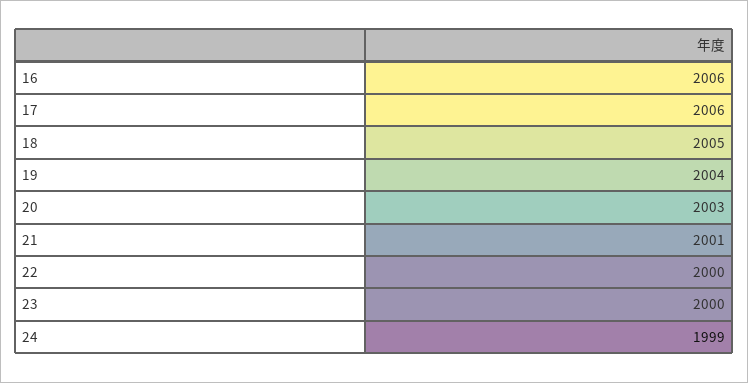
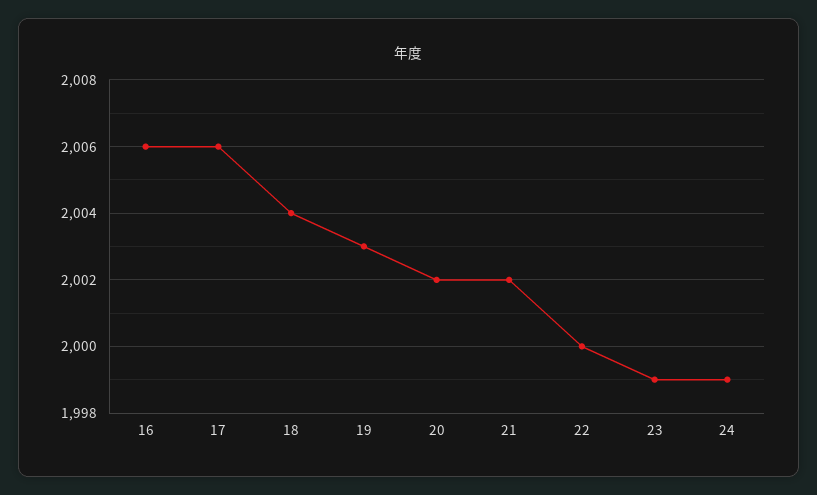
18: 2005 -> 2004
19: 2004 -> 2003
20: 2003 -> 2002
21: 2001 -> 2002
23: 2000 -> 1999

